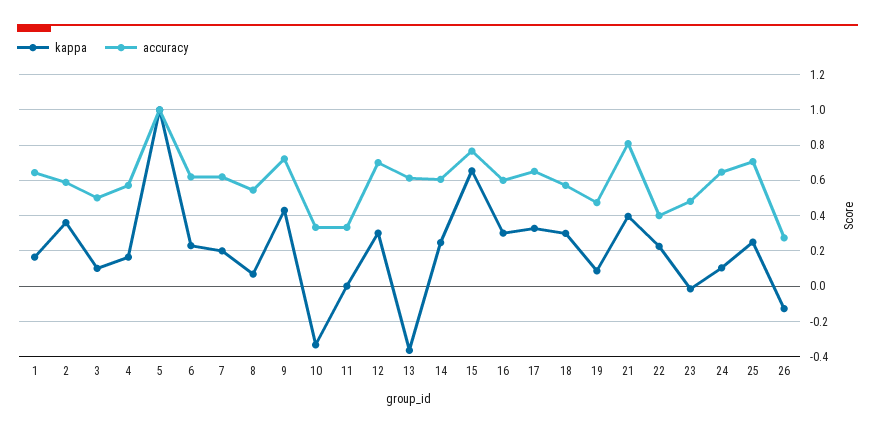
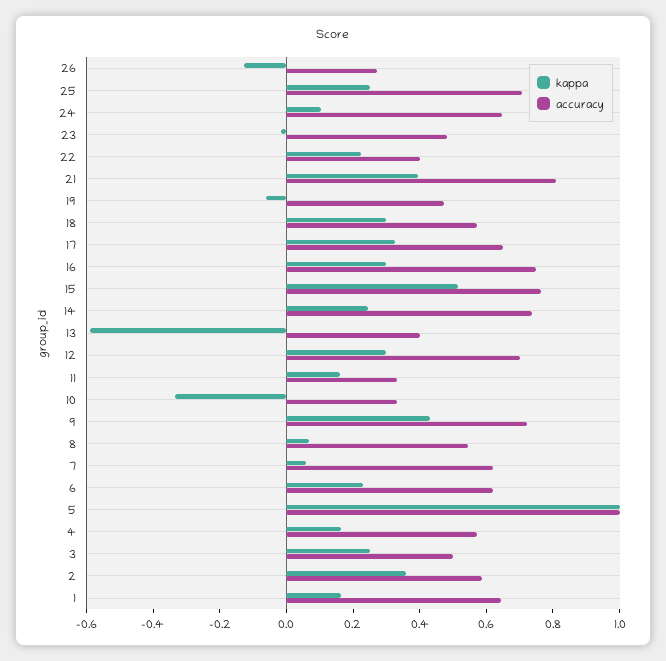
kappa, 3: 0.1 -> 0.25
kappa, 7: 0.2 -> 0.05
kappa, 11: 0 -> 0.15
kappa, 13: -0.35 -> -0.6
accuracy, 13: 0.6 -> 0.4
accuracy, 14: 0.6 -> 0.75
kappa, 15: 0.65 -> 0.5
accuracy, 16: 0.6 -> 0.75
kappa, 19: 0.1 -> -0.05

